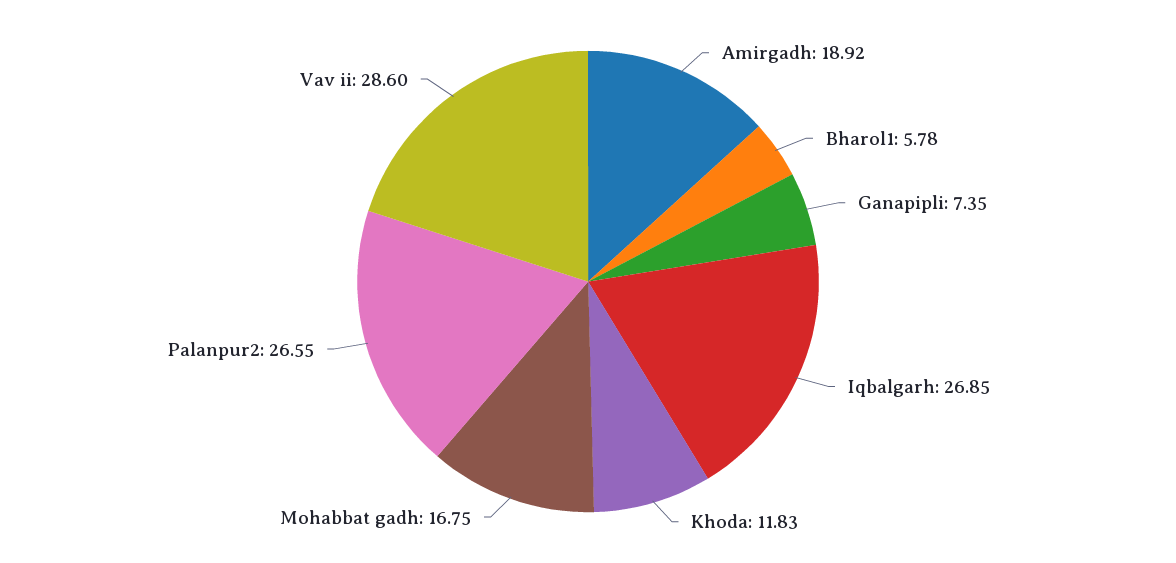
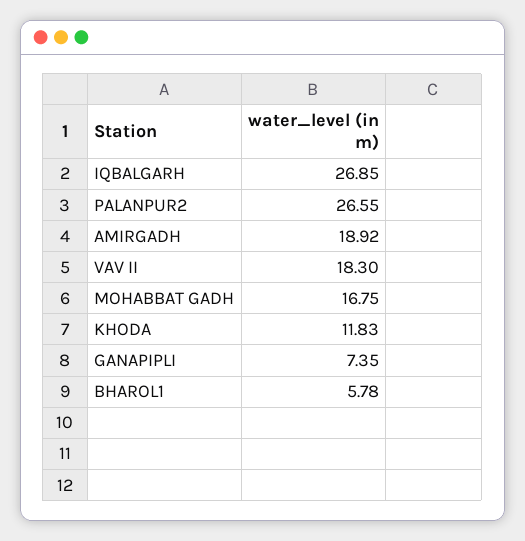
Vav ii: 28.6 -> 18.3

